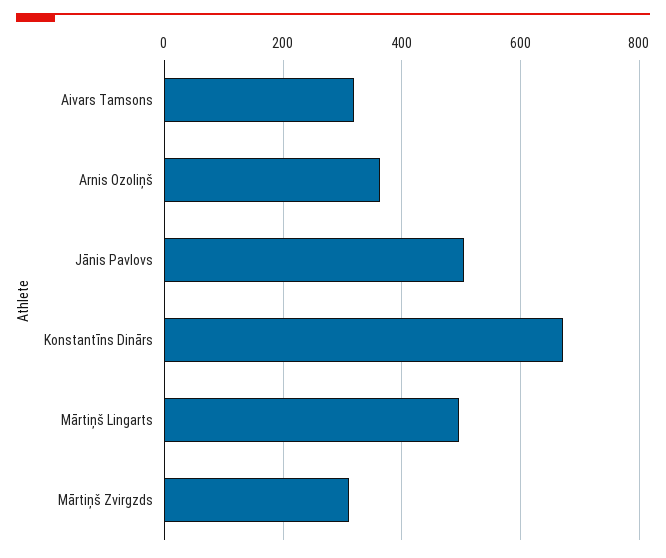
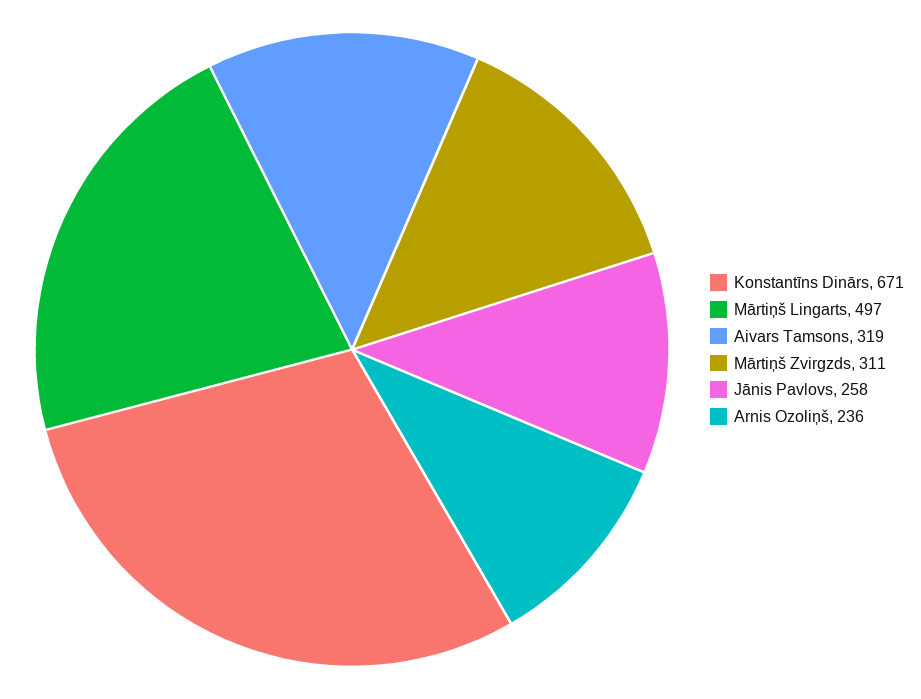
Arnis Ozoliņš: 360 -> 236
Jānis Pavlovs: 500 -> 258

